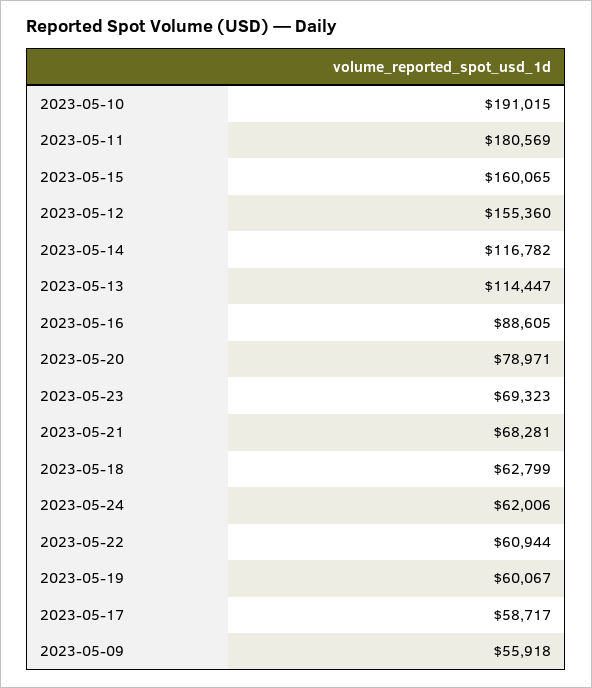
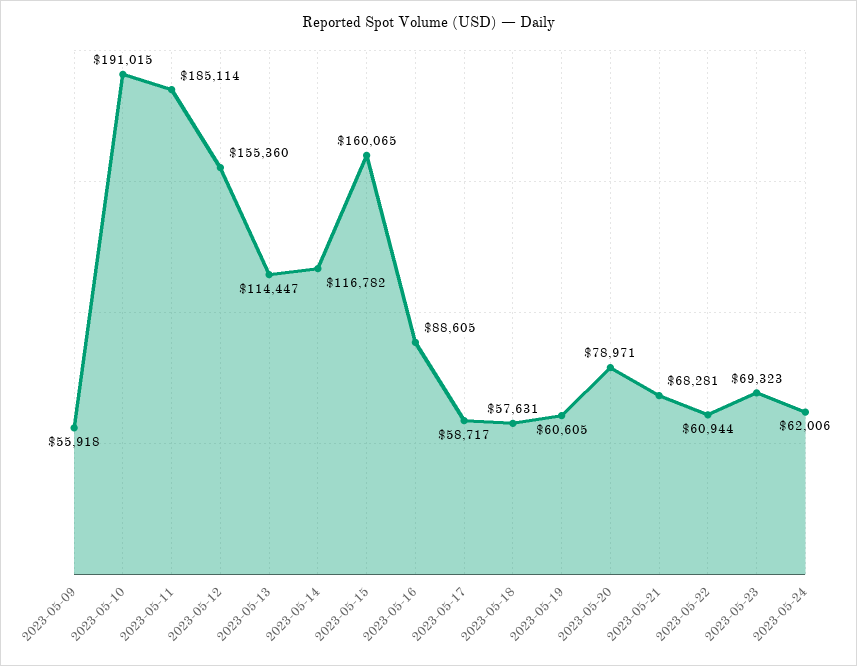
2023-05-11: 180569 -> 185114
2023-05-18: 62799 -> 57631
2023-05-19: 60067 -> 60605

